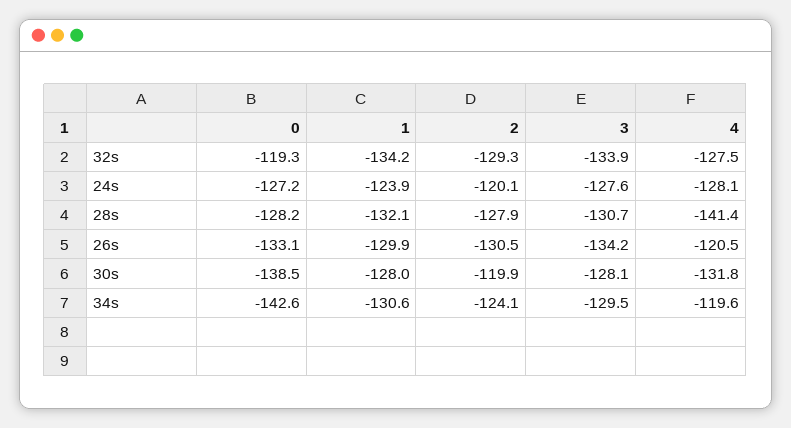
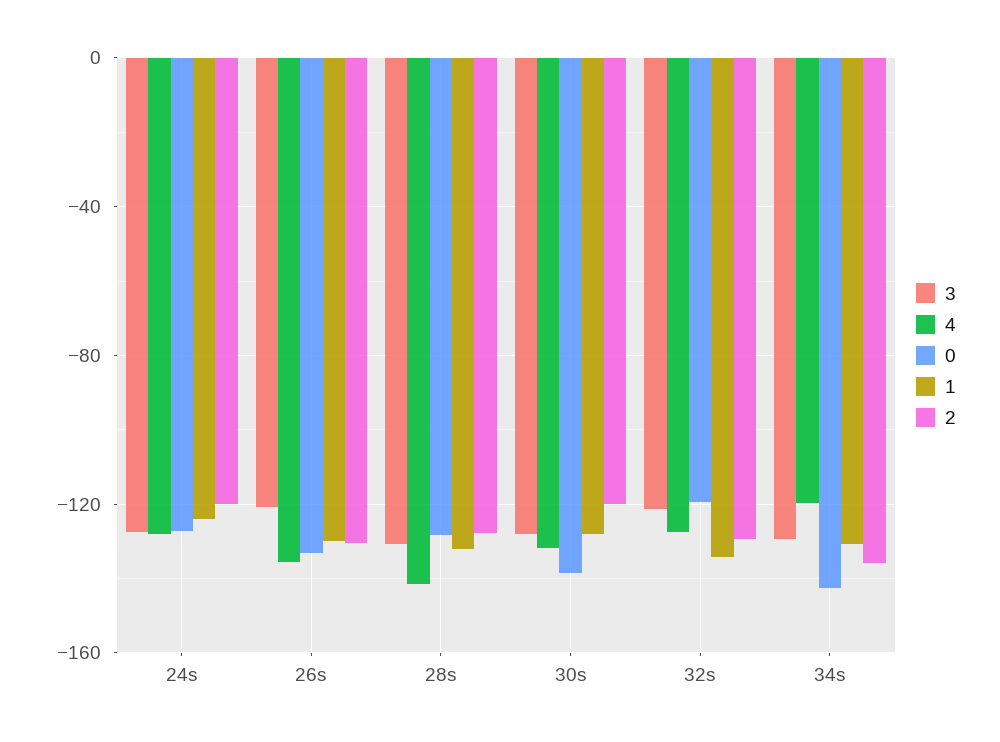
3, 32s: -133.9 -> -120
3, 26s: -134.2 -> -120
4, 26s: -120.5 -> -135
2, 34s: -124.1 -> -135

